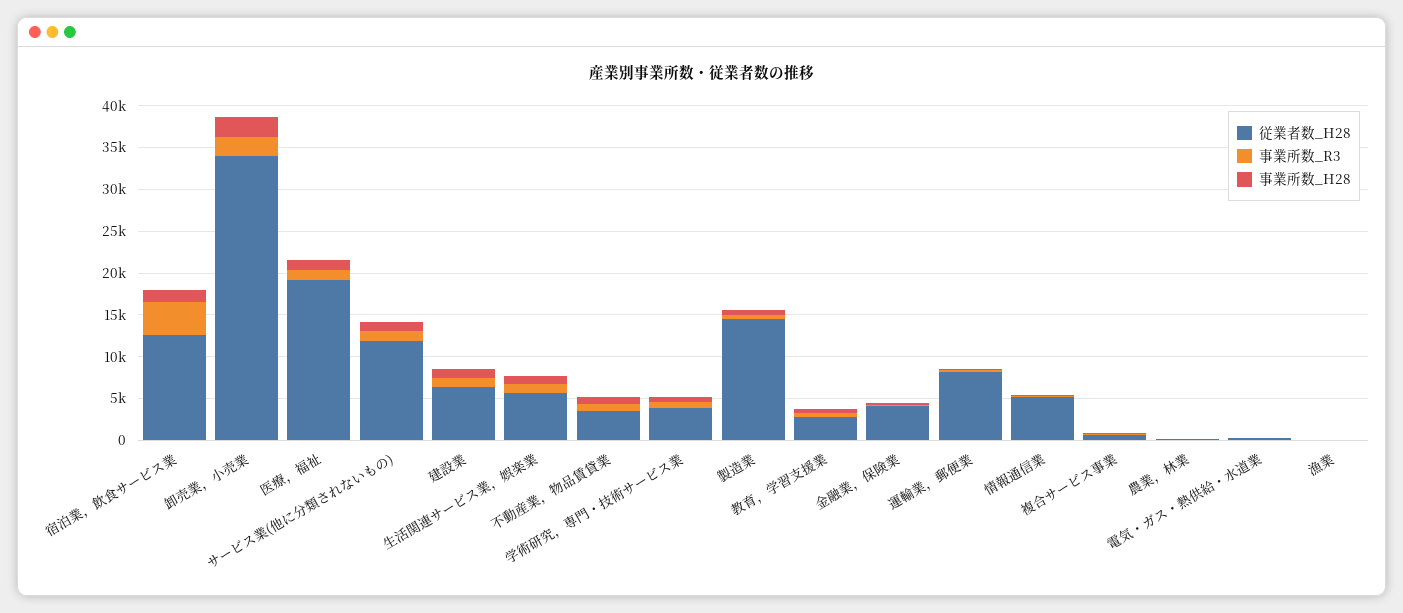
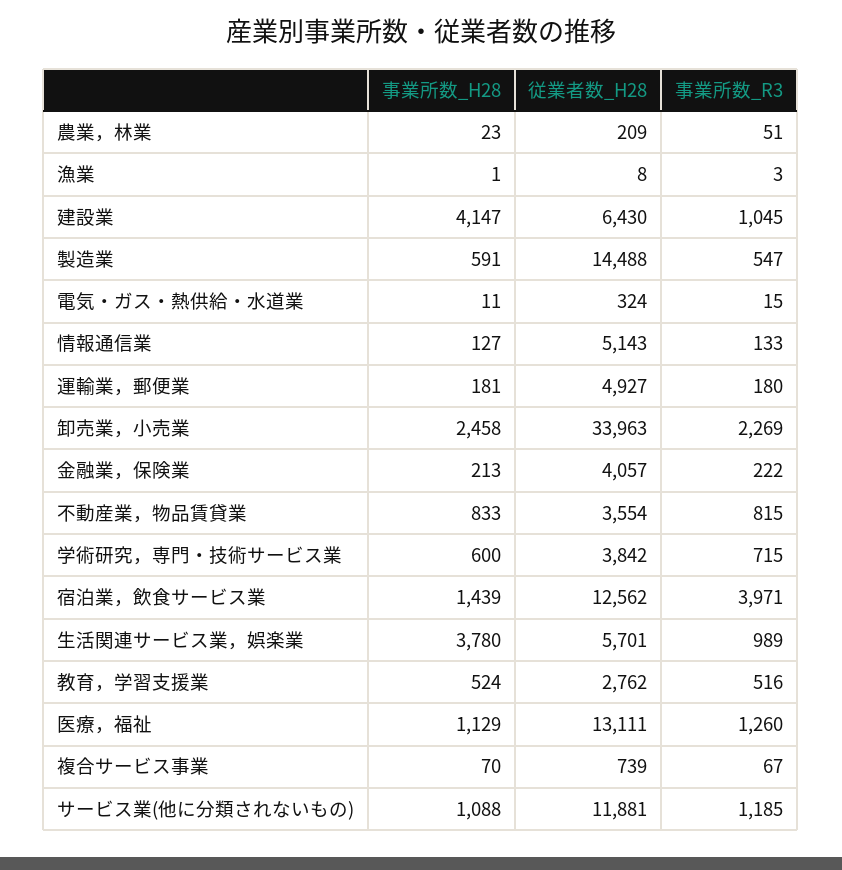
従業者数_H28, 医療，福祉: 19000 -> 13111
事業所数_H28, 建設業: 1000 -> 4147
事業所数_H28, 生活関連サービス業，娯楽業: 1000 -> 3780
従業者数_H28, 運輸業，郵便業: 8000 -> 4927

